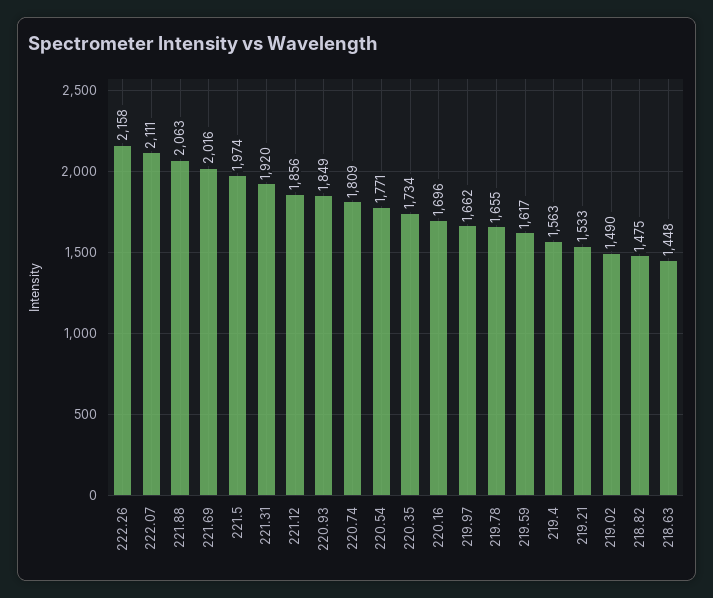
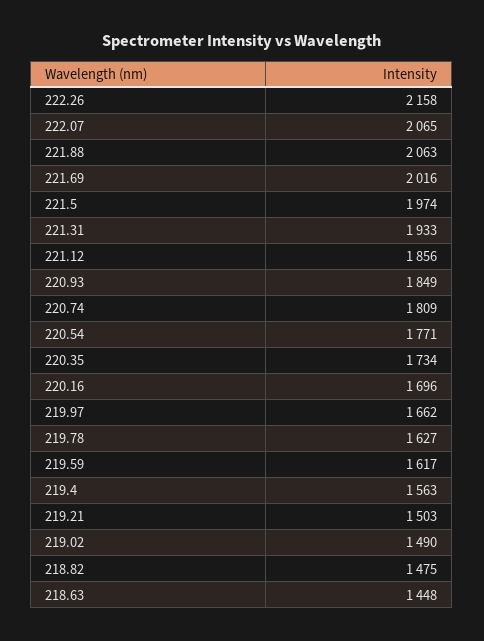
222.07: 2111 -> 2065
221.31: 1920 -> 1933
219.78: 1655 -> 1627
219.21: 1533 -> 1503

